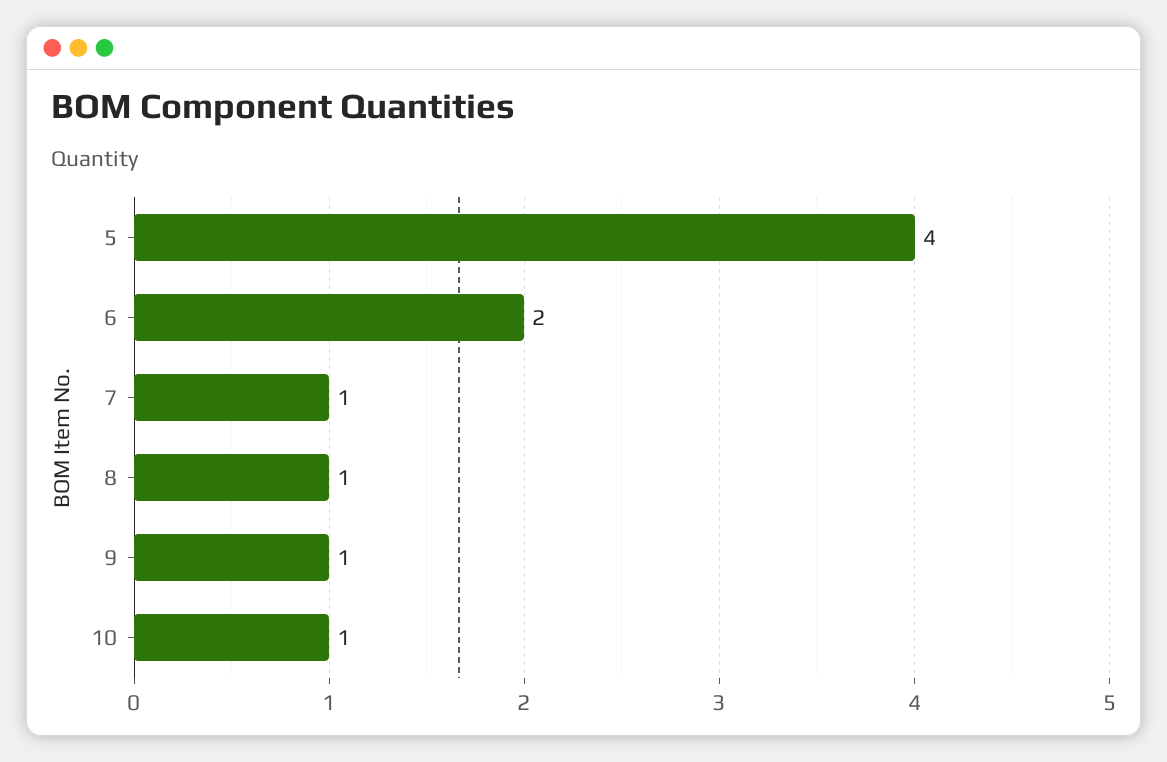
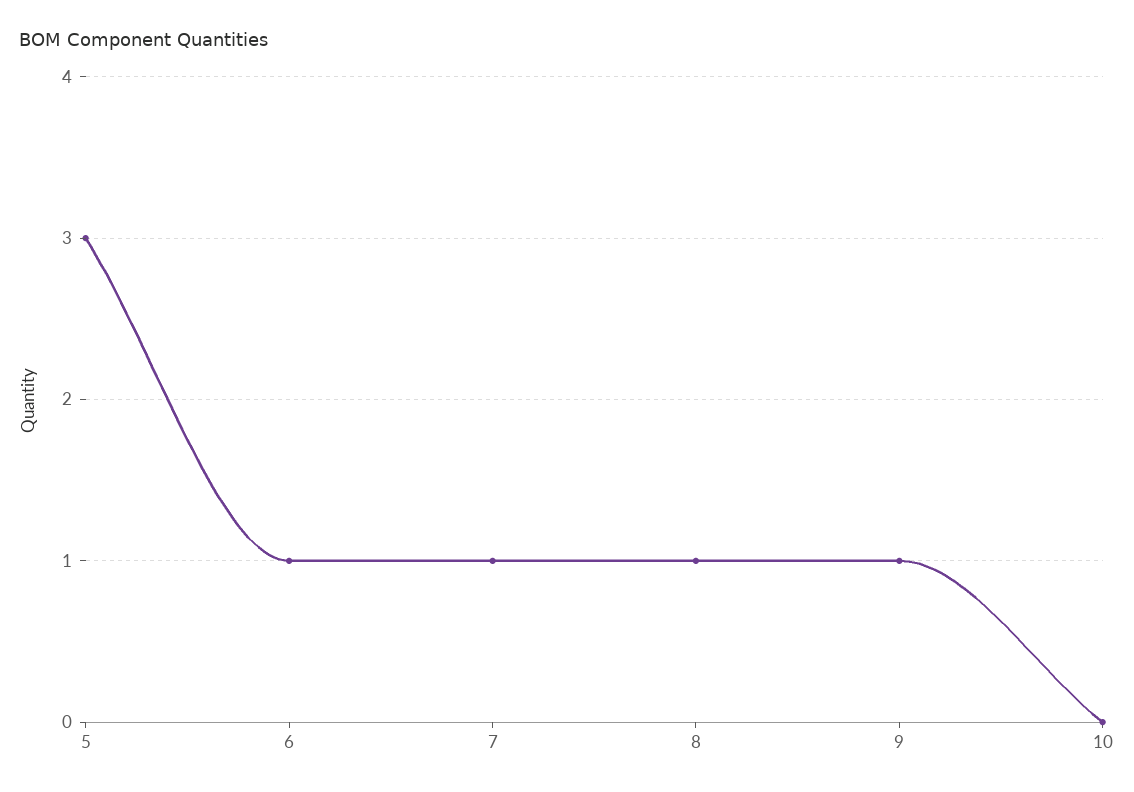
5: 4 -> 3
6: 2 -> 1
10: 1 -> 0

